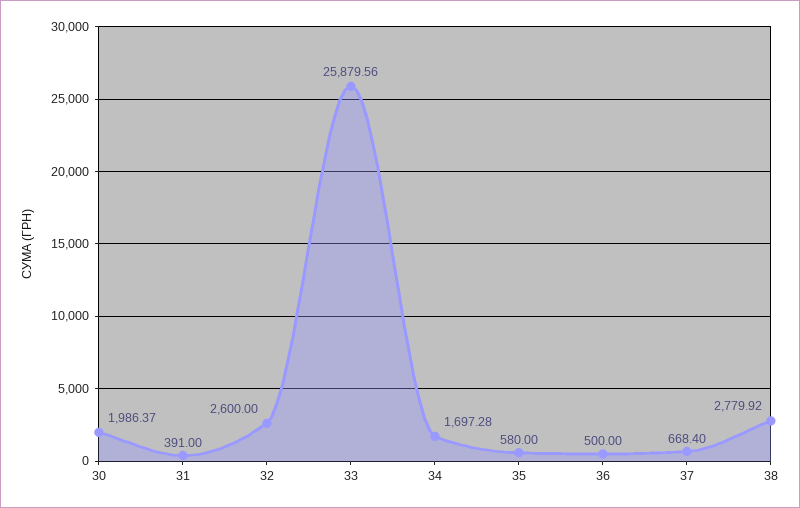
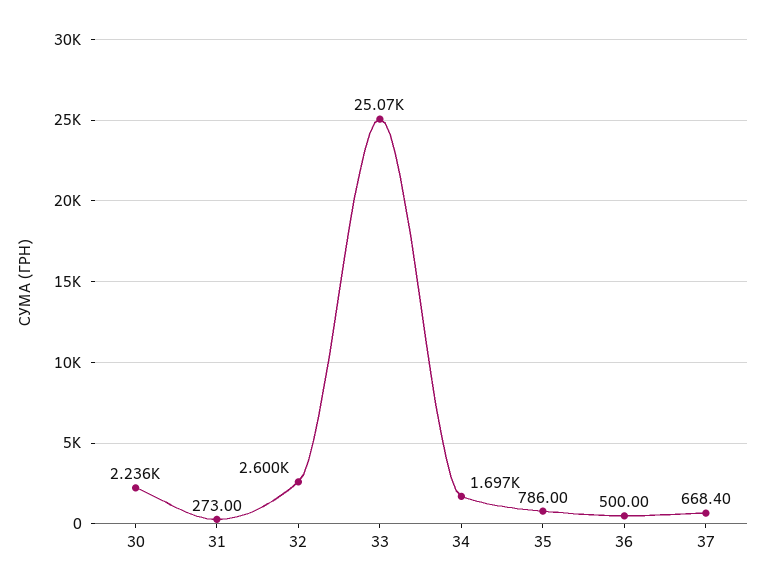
30: 1986.37 -> 2236
31: 391 -> 273
33: 25879.56 -> 25070
35: 580 -> 786
38: 2779.92 -> none

